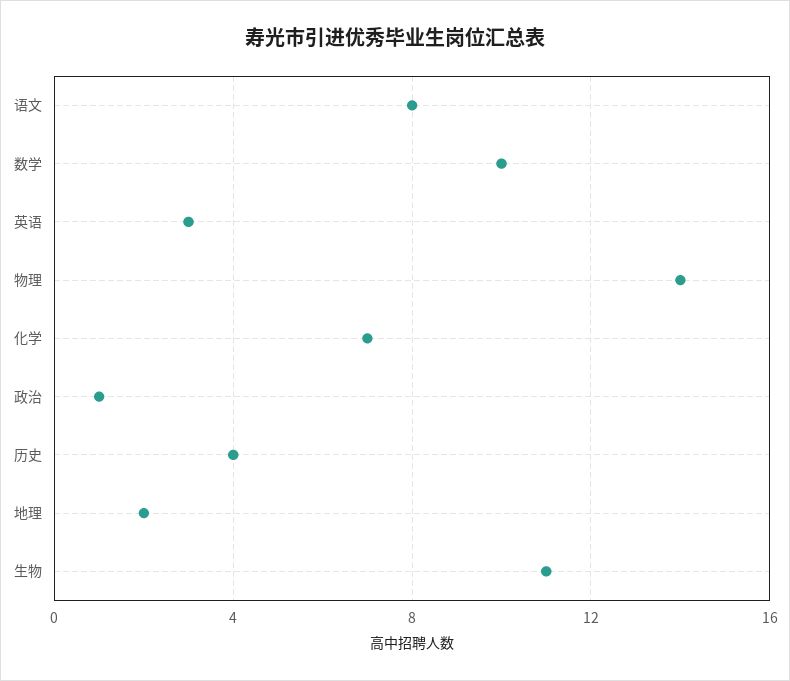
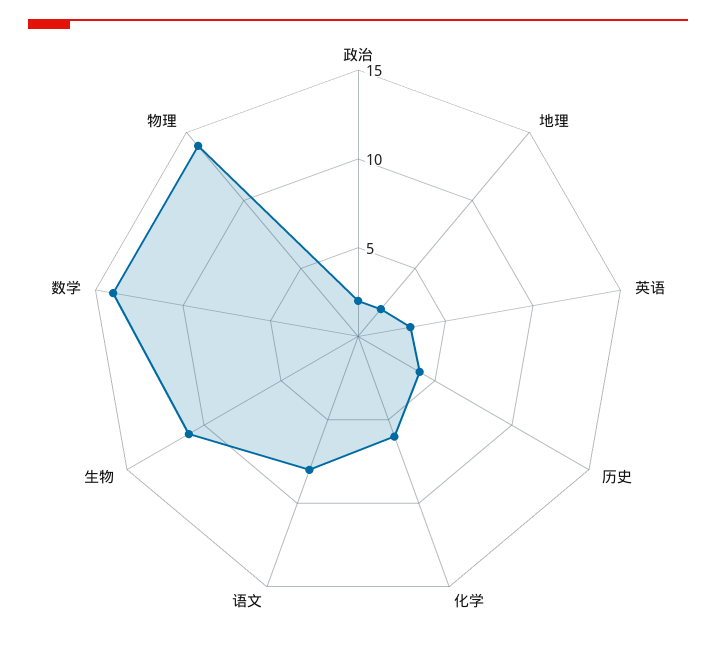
数学: 10 -> 14
化学: 7 -> 6
政治: 1 -> 2

